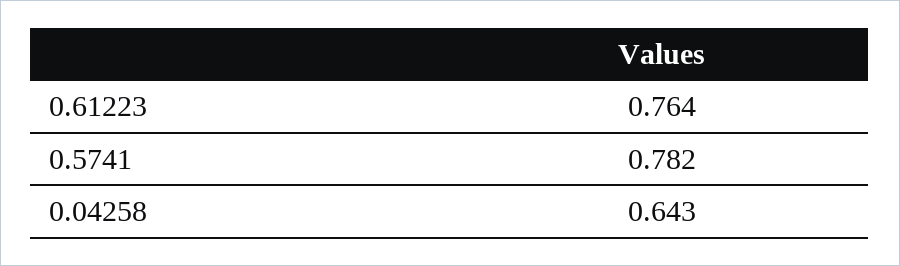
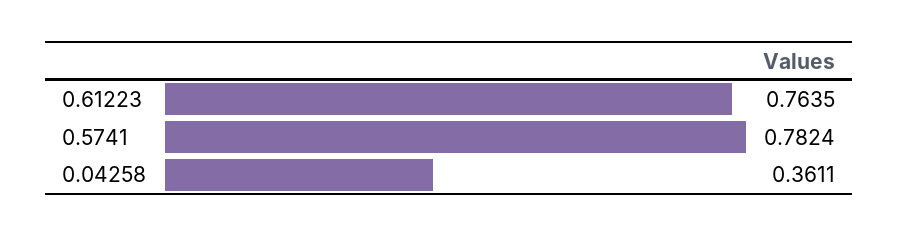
0.04258: 0.643 -> 0.3611

